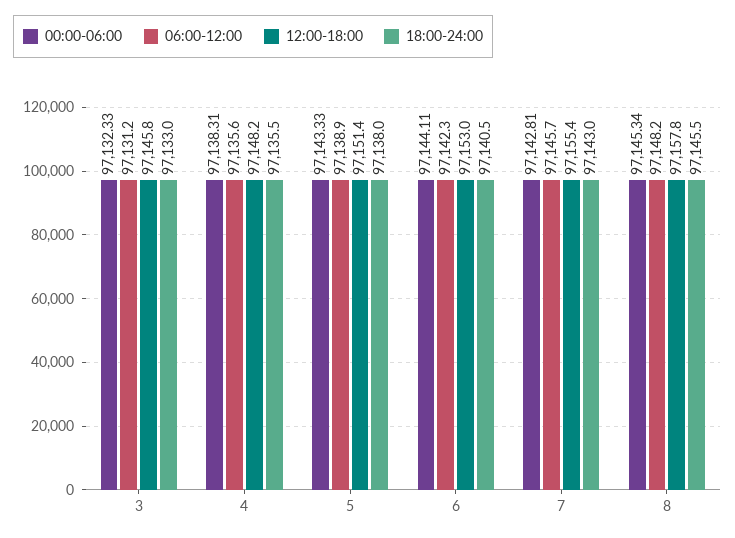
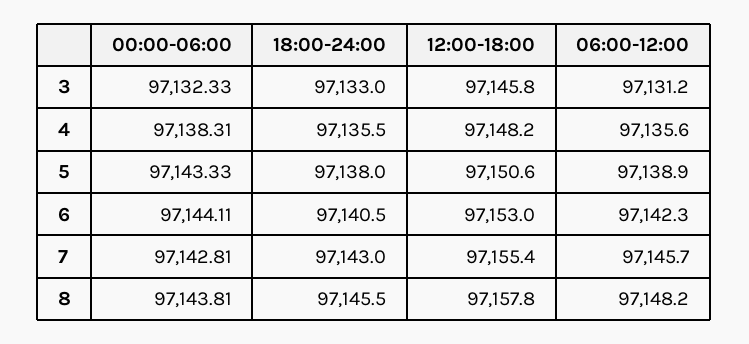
12:00-18:00, 5: 97151.4 -> 97150.6
00:00-06:00, 8: 97145.34 -> 97143.81

